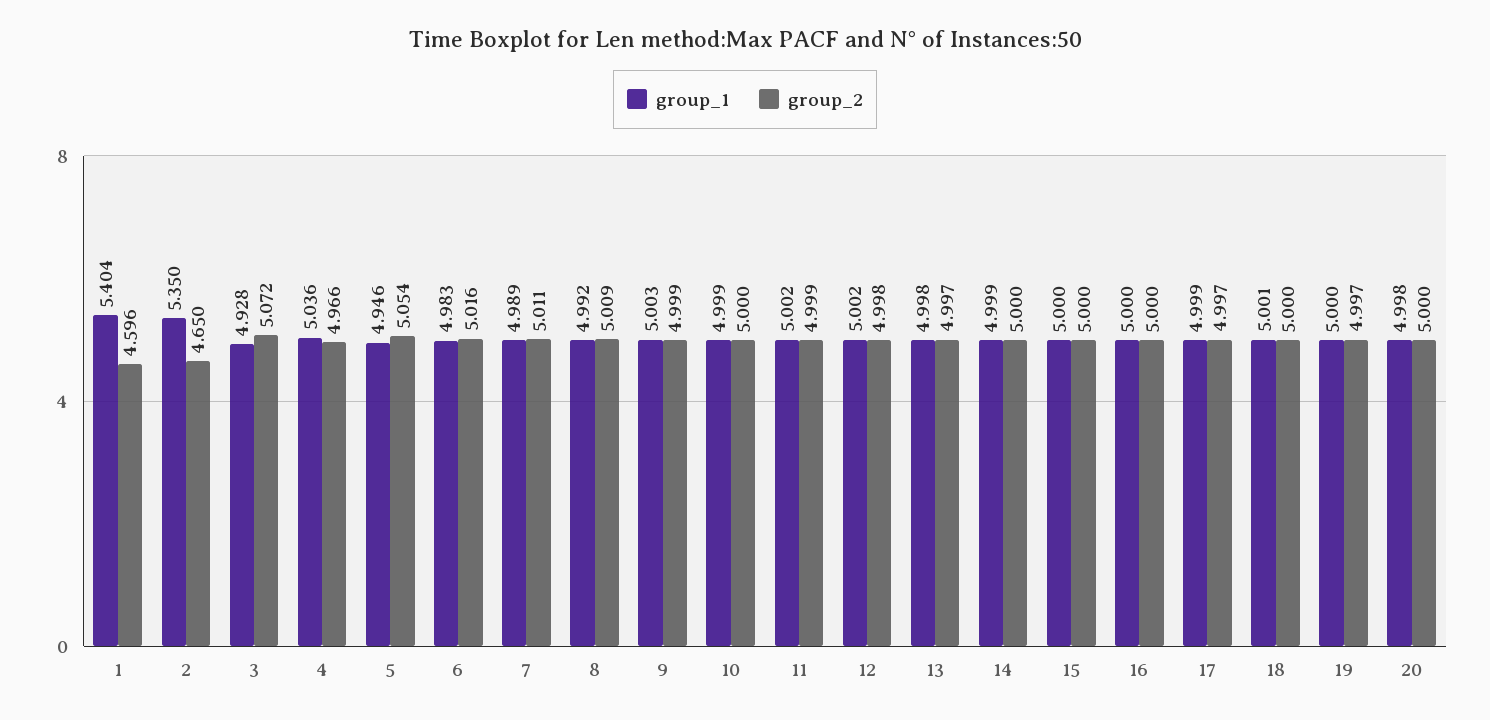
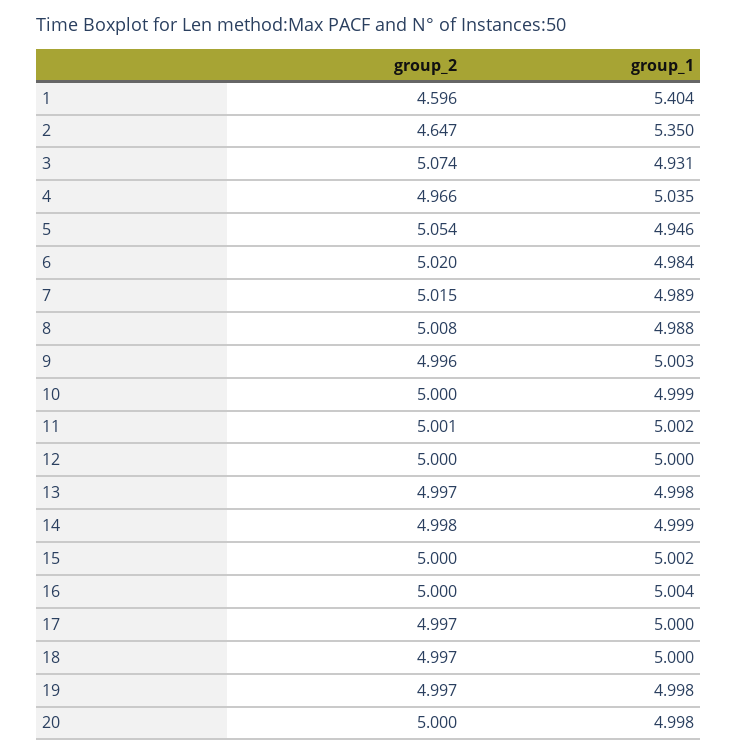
group_2, 2: 4.65 -> 4.647
group_1, 3: 4.928 -> 4.931
group_2, 3: 5.072 -> 5.074
group_1, 4: 5.036 -> 5.035
group_1, 6: 4.983 -> 4.984
group_2, 6: 5.016 -> 5.02
group_2, 7: 5.011 -> 5.015
group_1, 8: 4.992 -> 4.988
group_2, 8: 5.009 -> 5.008
group_2, 9: 4.999 -> 4.996
group_2, 11: 4.999 -> 5.001
group_1, 12: 5.002 -> 5
group_2, 12: 4.998 -> 5
group_2, 14: 5 -> 4.998
group_1, 15: 5 -> 5.002
group_1, 16: 5 -> 5.004
group_1, 17: 4.999 -> 5
group_1, 18: 5.001 -> 5
group_2, 18: 5 -> 4.997
group_1, 19: 5 -> 4.998

